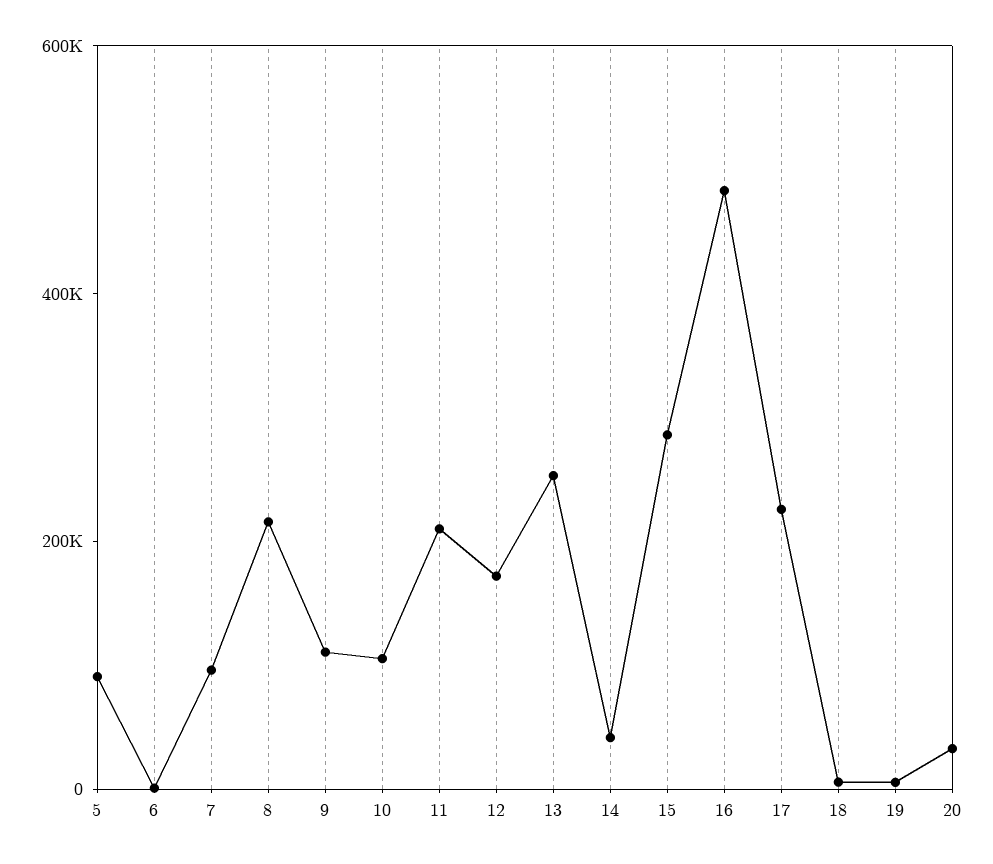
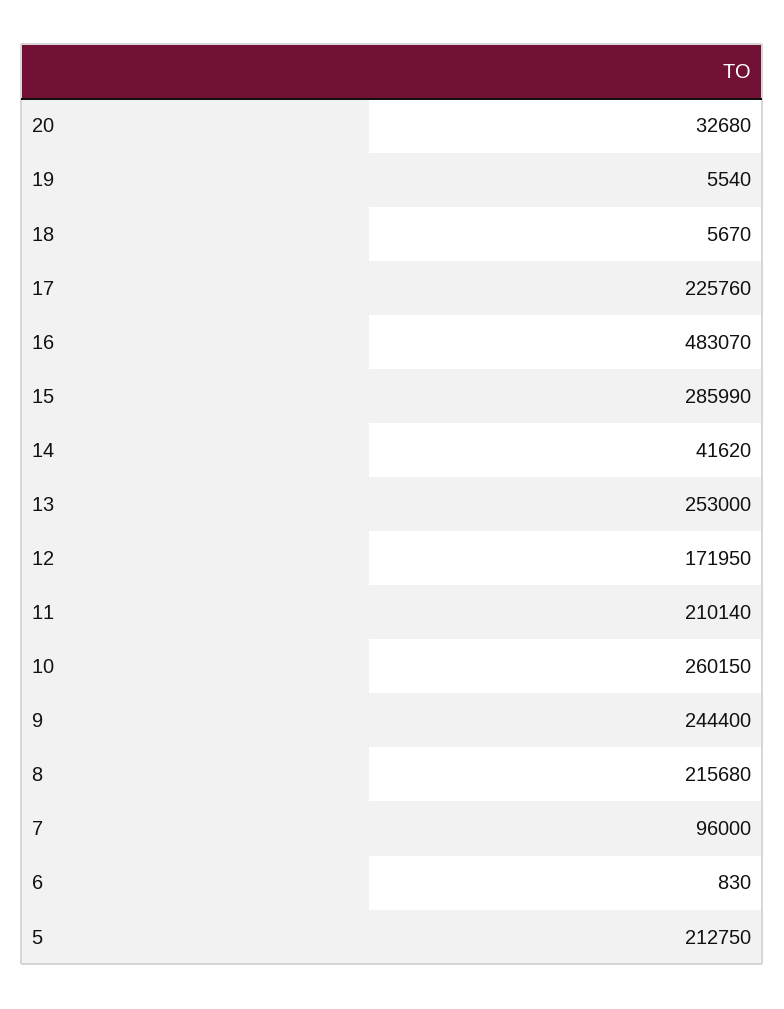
5: 100000 -> 212750
9: 100000 -> 244400
10: 100000 -> 260150

